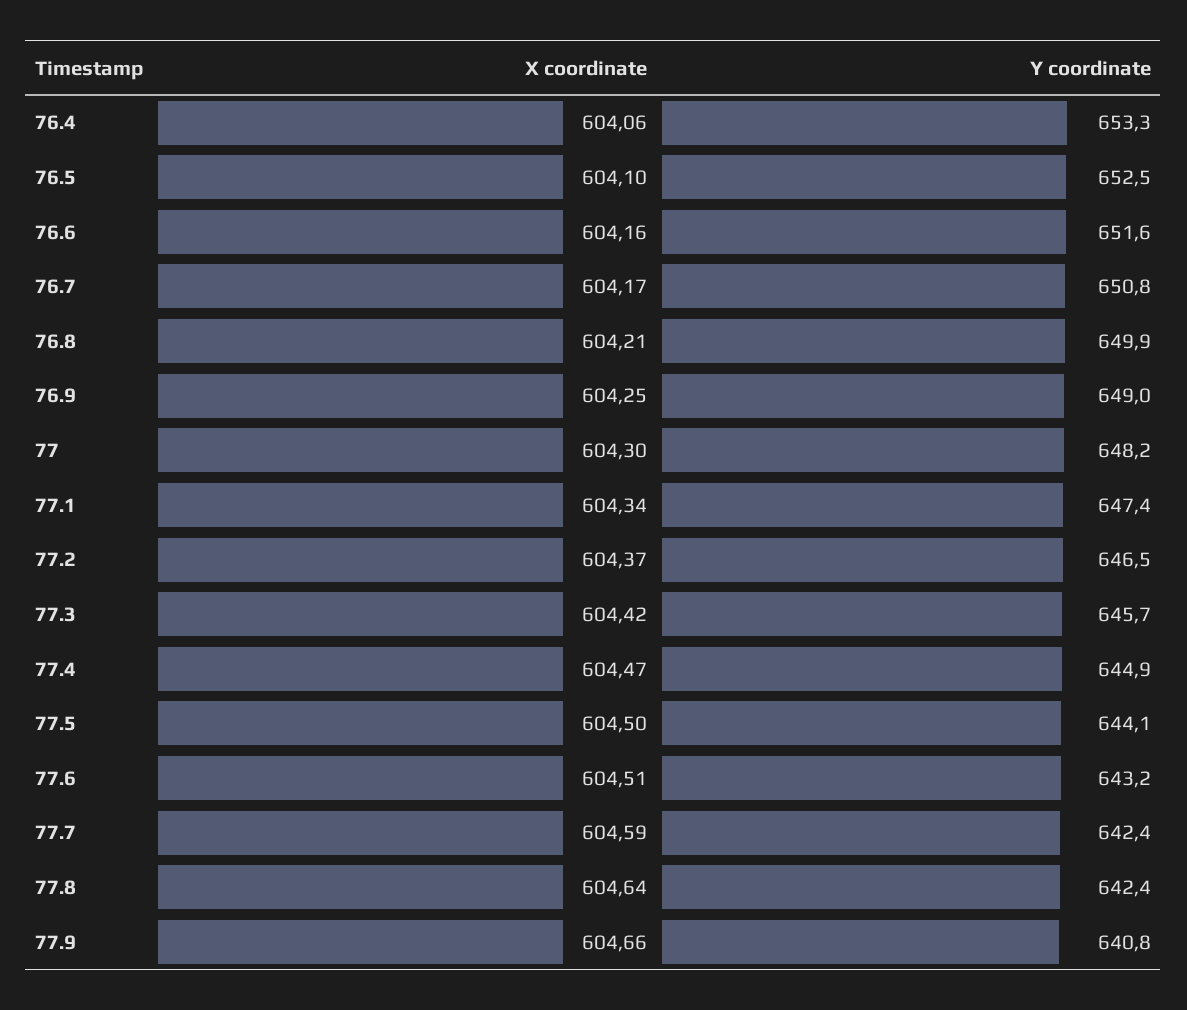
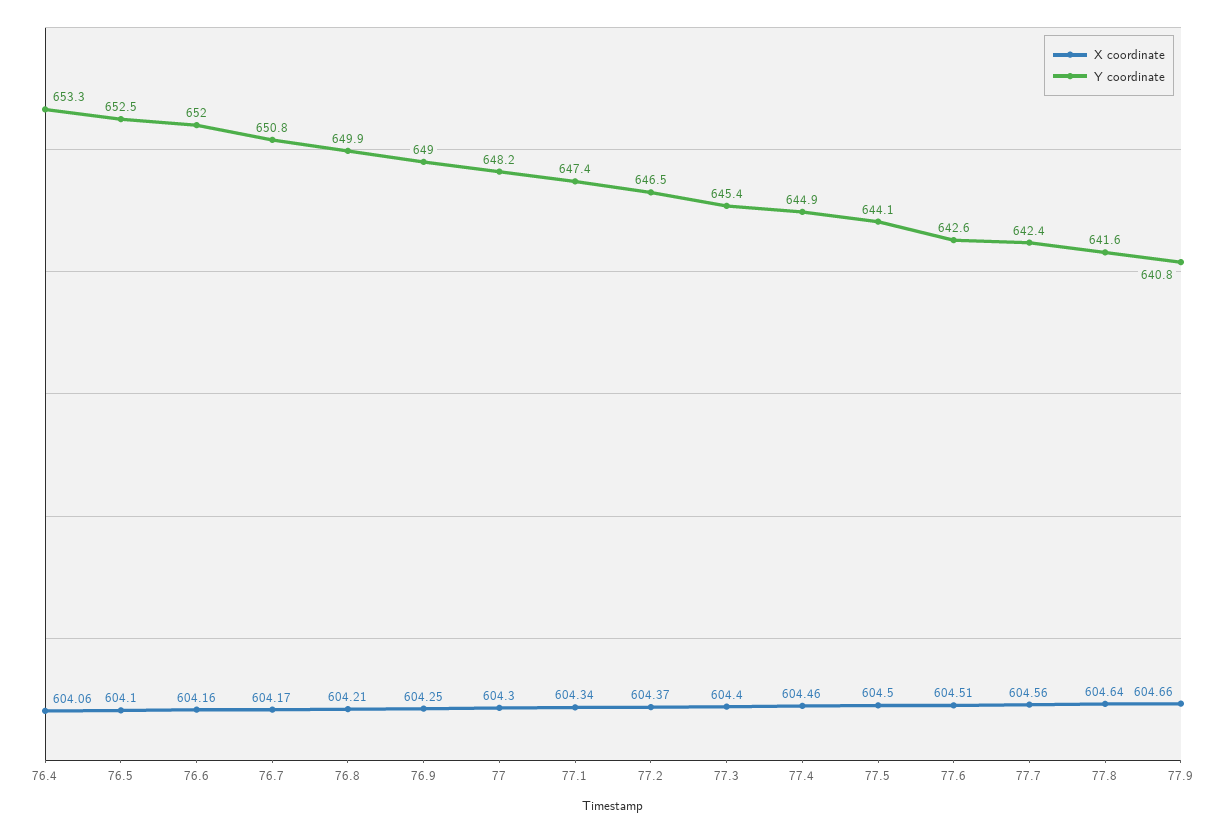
Y coordinate, 76.6: 651.6 -> 652
X coordinate, 77.3: 604.42 -> 604.4
Y coordinate, 77.3: 645.7 -> 645.4
X coordinate, 77.4: 604.47 -> 604.46
Y coordinate, 77.6: 643.2 -> 642.6
X coordinate, 77.7: 604.59 -> 604.56
Y coordinate, 77.8: 642.4 -> 641.6

